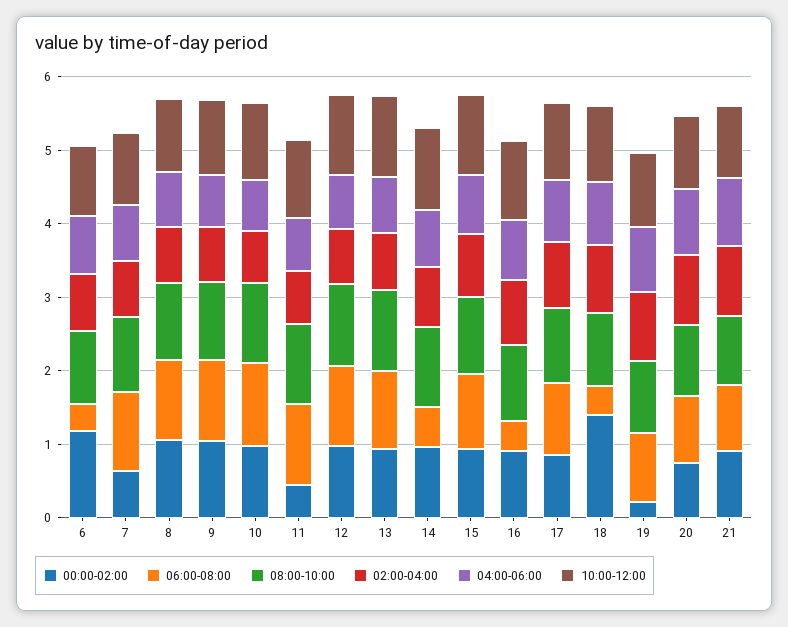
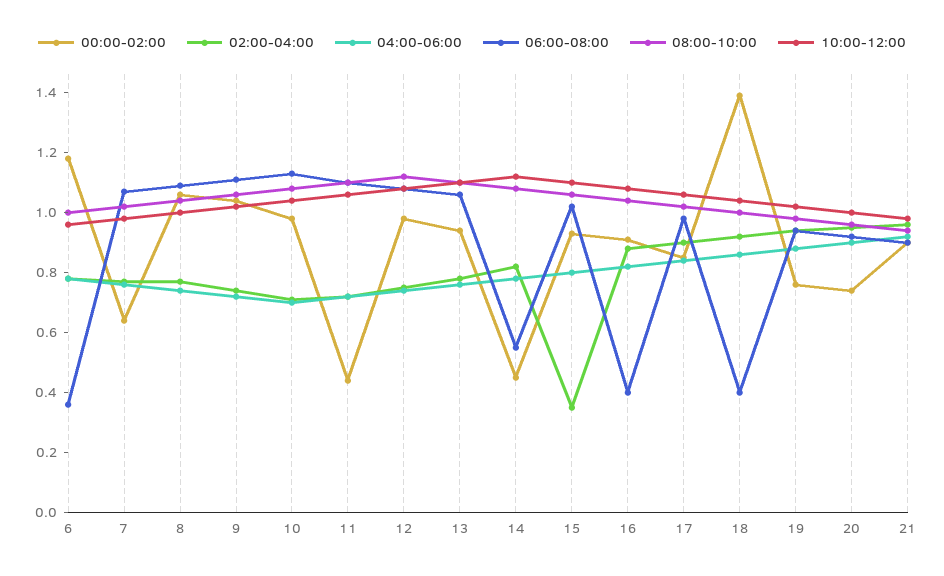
00:00-02:00, 14: 1 -> 0.45
02:00-04:00, 15: 0.8 -> 0.35
00:00-02:00, 19: 0.2 -> 0.75

